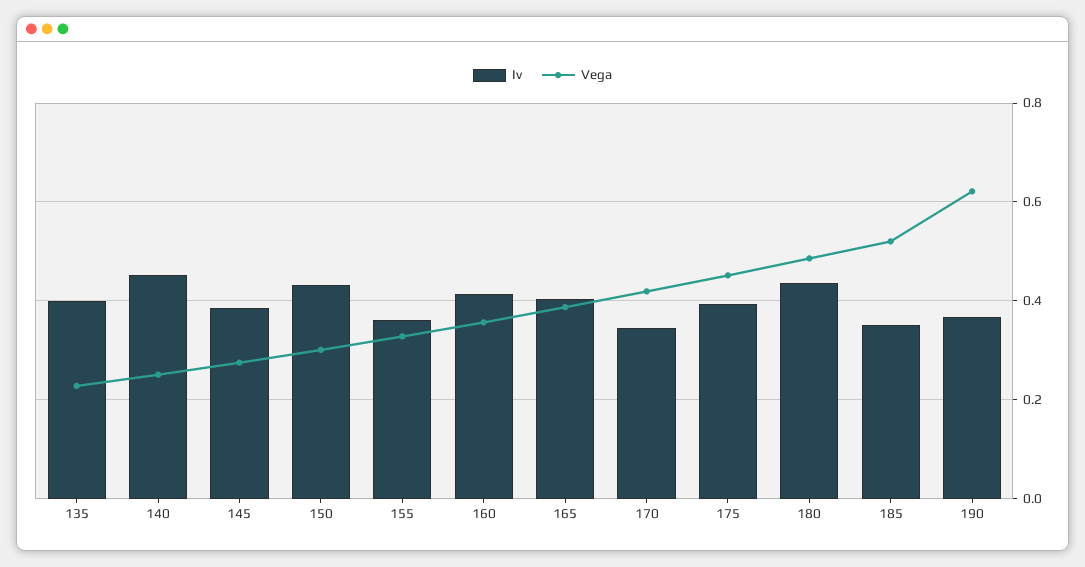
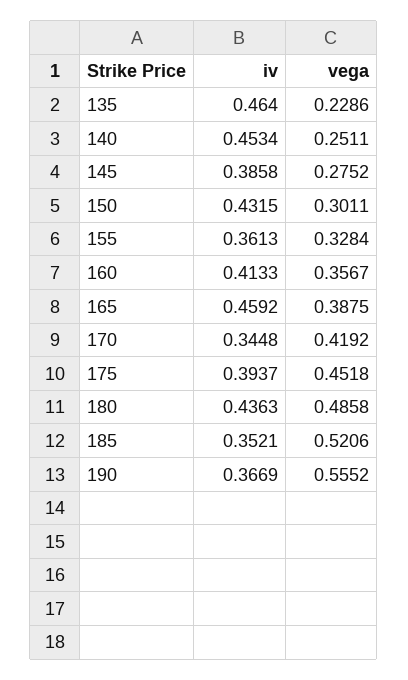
Iv, 135: 0.4 -> 0.464
Iv, 165: 0.4 -> 0.4592
Vega, 190: 0.62 -> 0.5552

